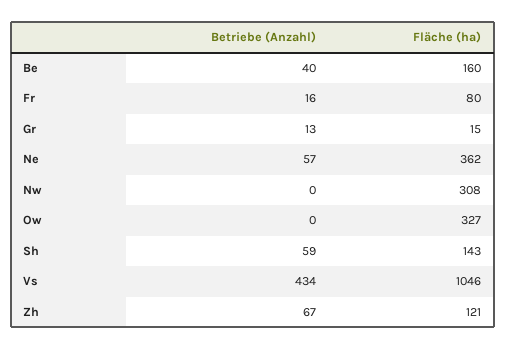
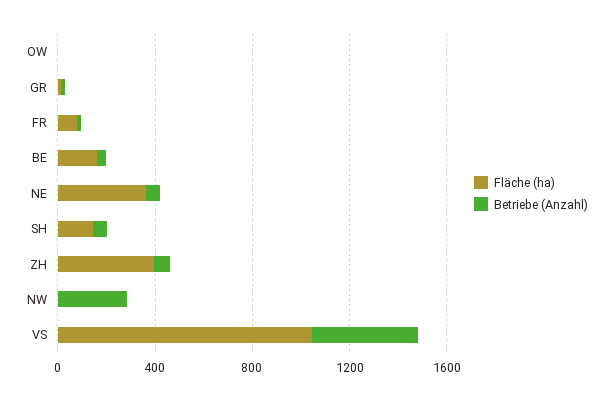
Betriebe (Anzahl), Nw: 0 -> 300
Fläche (ha), Nw: 308 -> 0
Fläche (ha), Ow: 327 -> 0
Fläche (ha), Zh: 121 -> 400

